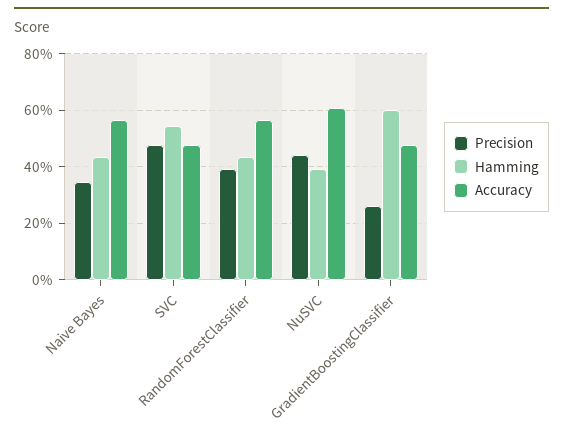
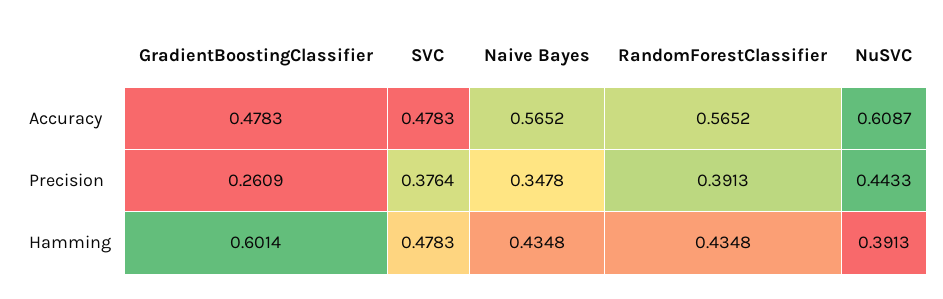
Precision, SVC: 0.475 -> 0.3764
Hamming, SVC: 0.55 -> 0.4783

